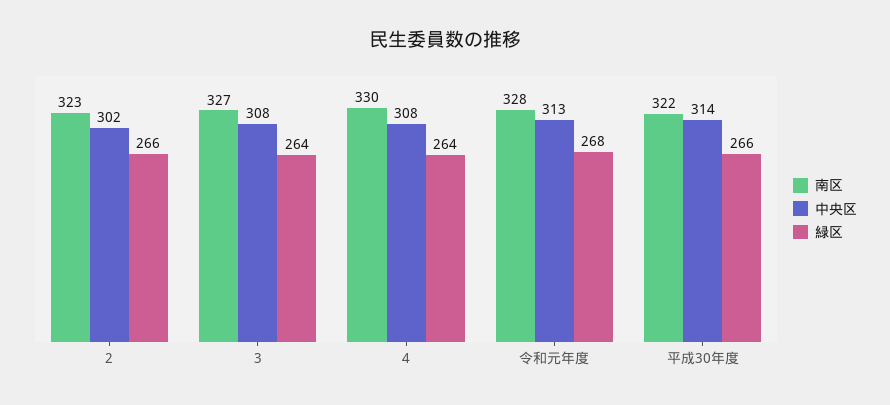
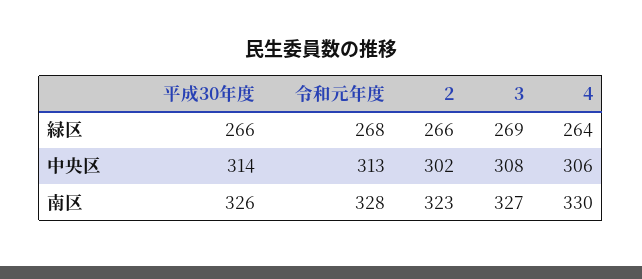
緑区, 3: 264 -> 269
中央区, 4: 308 -> 306
南区, 平成30年度: 322 -> 326

